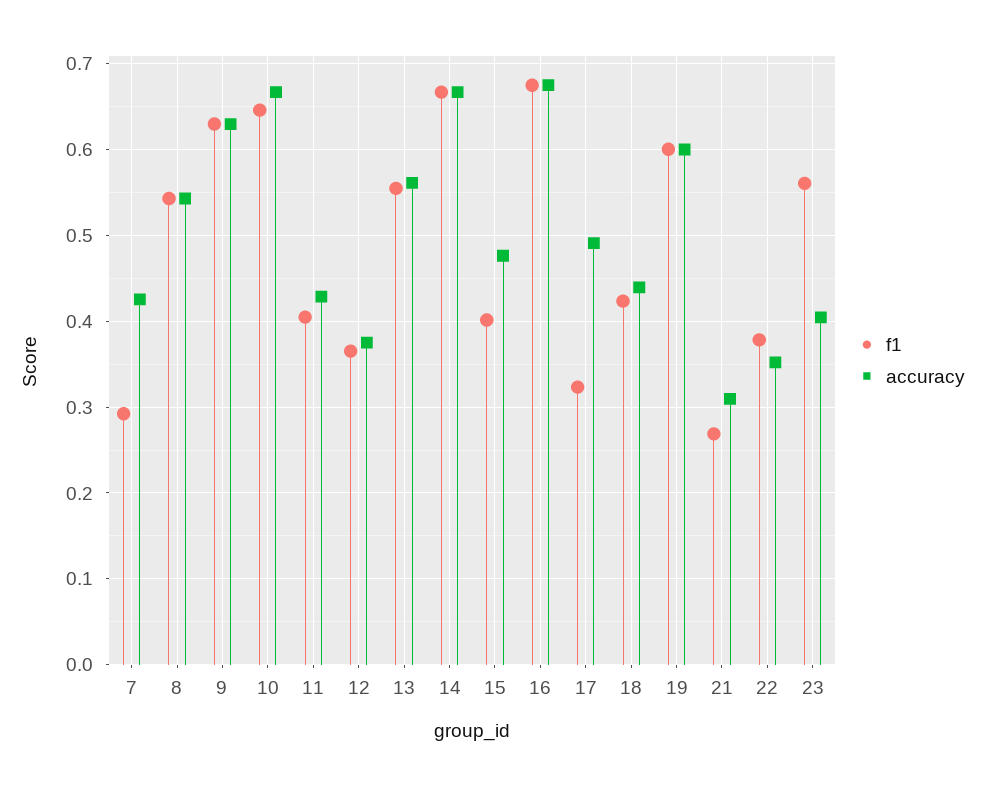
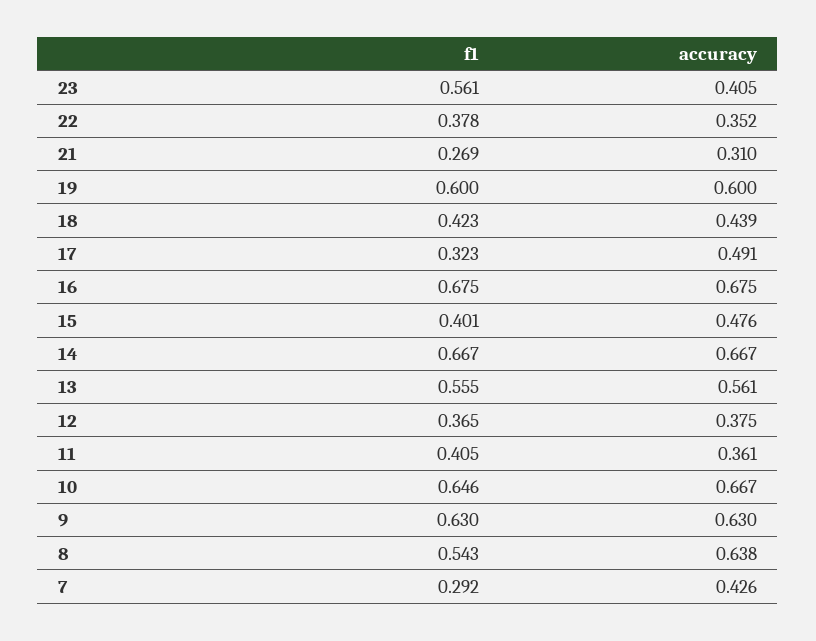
accuracy, 8: 0.54 -> 0.638
accuracy, 11: 0.43 -> 0.361

